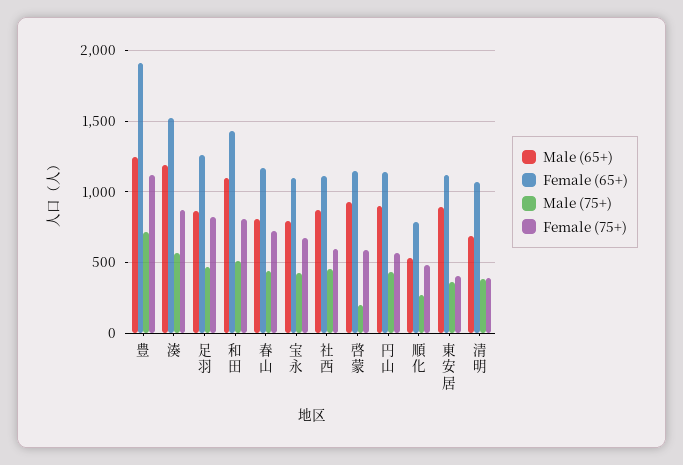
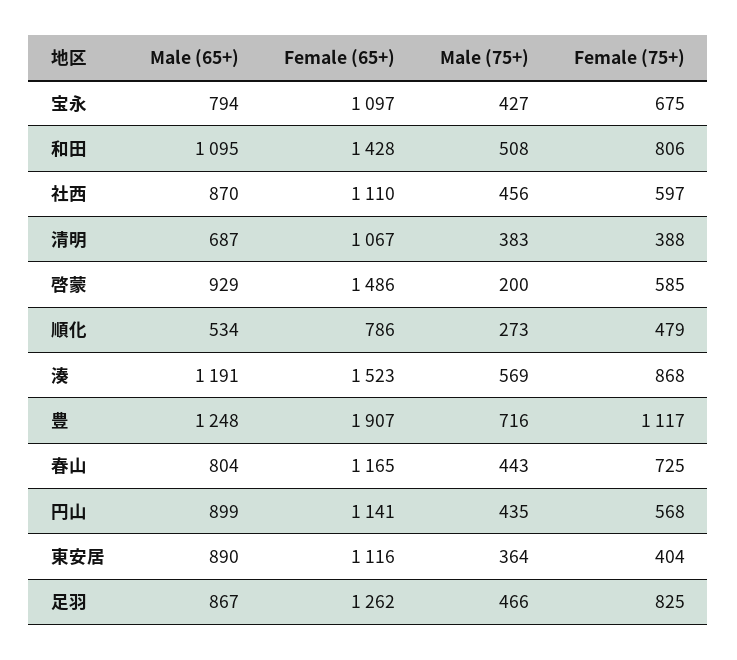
Female (65+), 啓蒙: 1150 -> 1486

